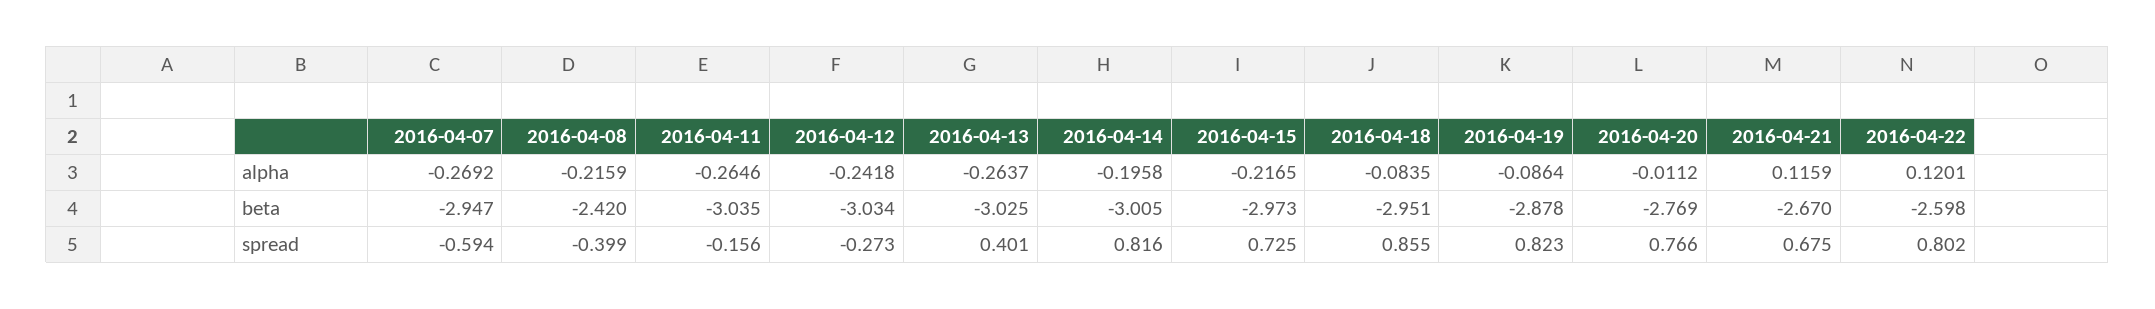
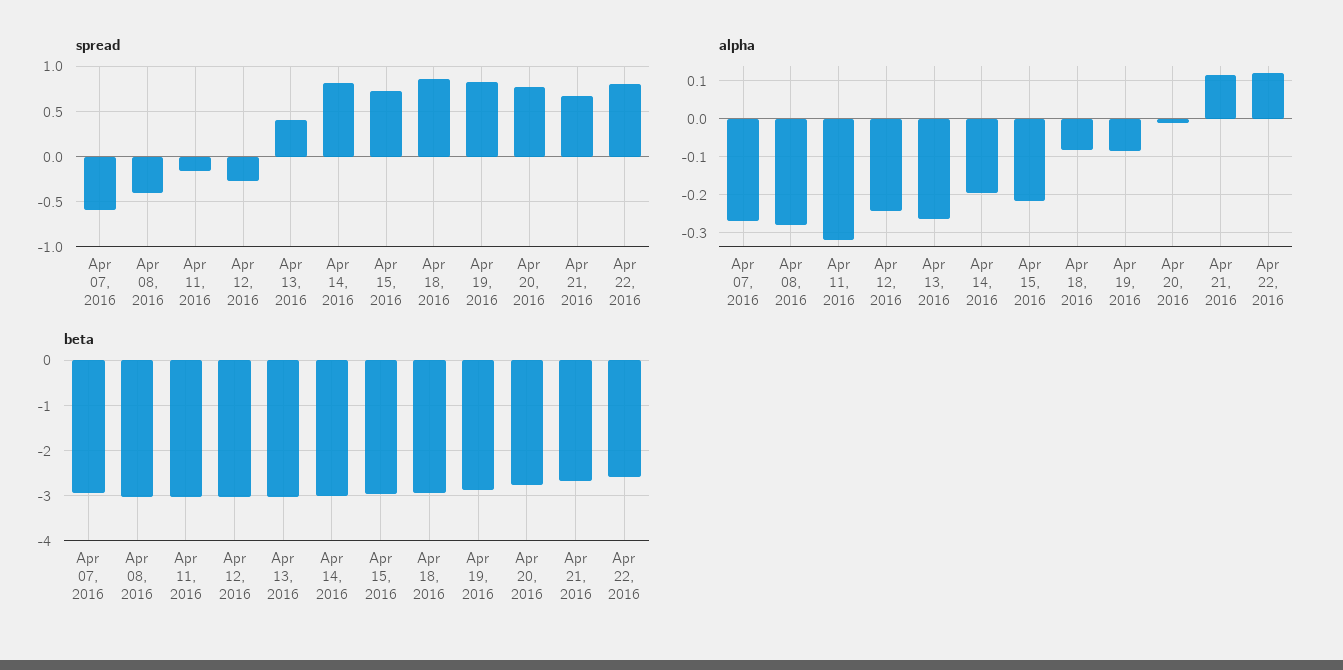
alpha, 2016-04-08: -0.2159 -> -0.28
alpha, 2016-04-11: -0.2646 -> -0.32
beta, 2016-04-08: -2.42 -> -3

